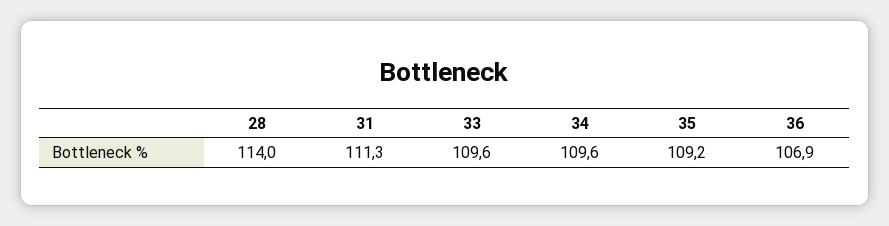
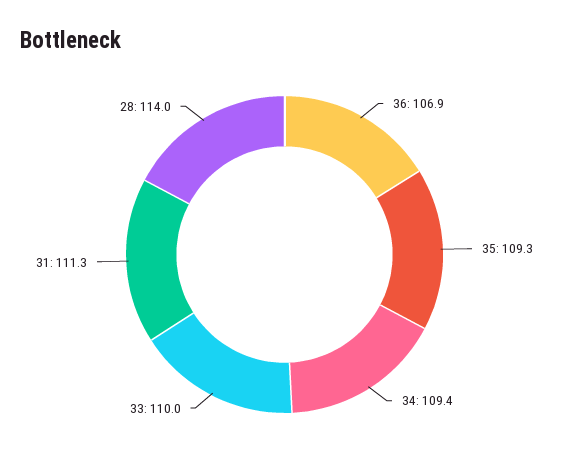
33: 109.6 -> 110
34: 109.6 -> 109.4
35: 109.2 -> 109.3

